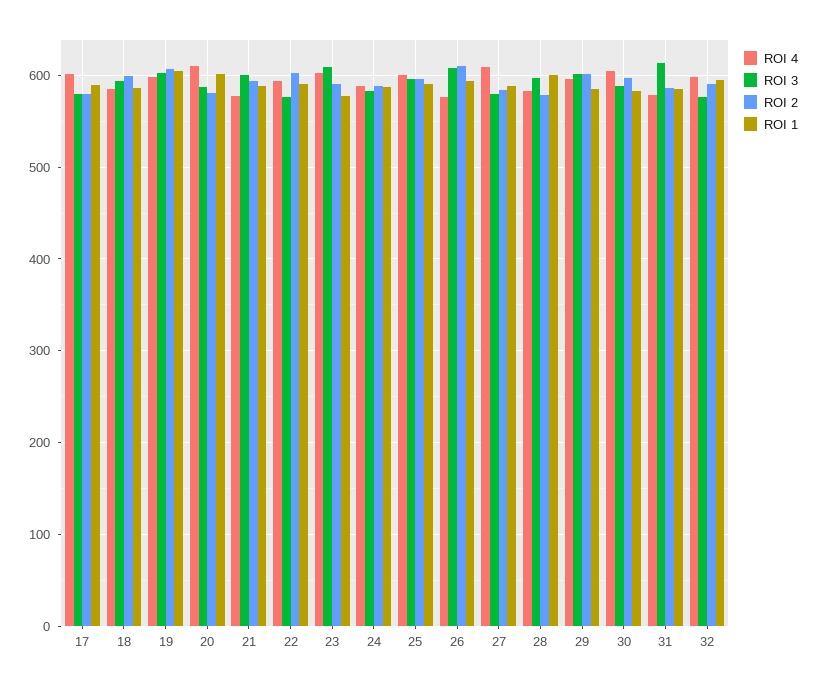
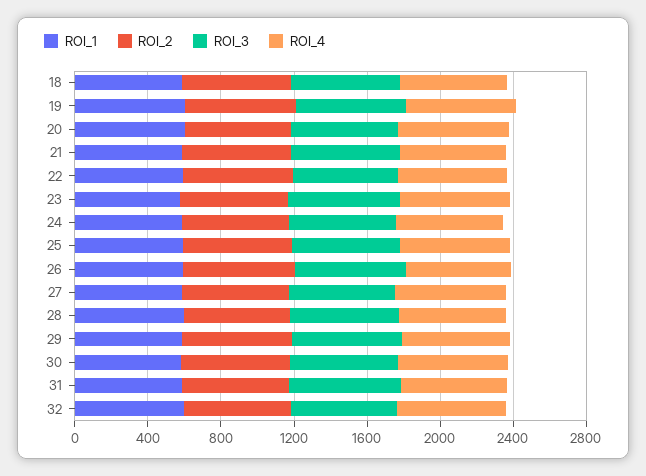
ROI 4, 17: 600 -> none
ROI 3, 17: 580 -> none
ROI 2, 17: 580 -> none
ROI 1, 17: 590 -> none

